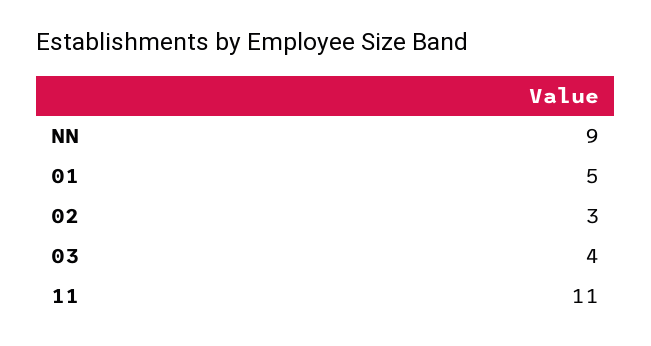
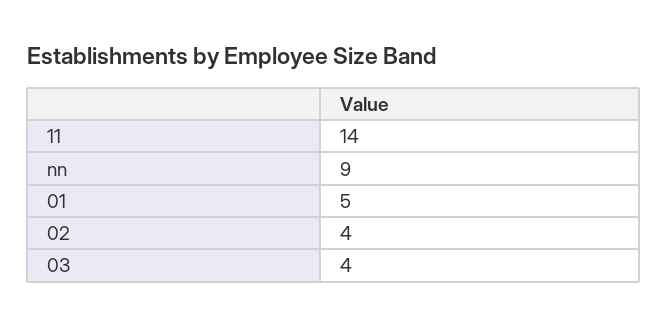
02: 3 -> 4
11: 11 -> 14

